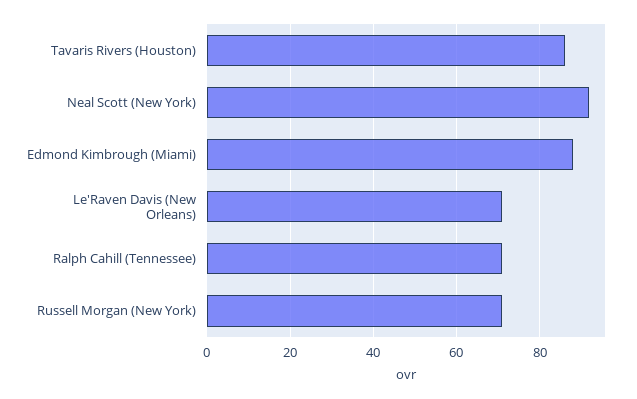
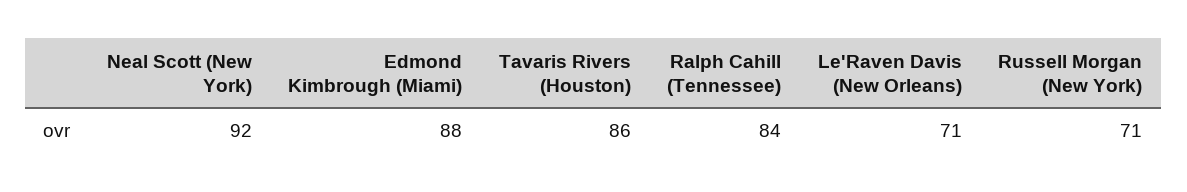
Ralph Cahill (Tennessee): 70 -> 84

